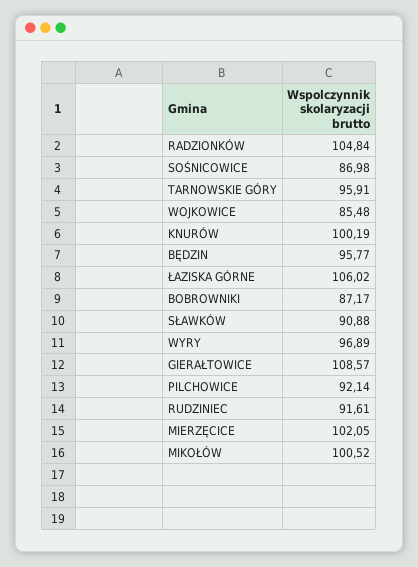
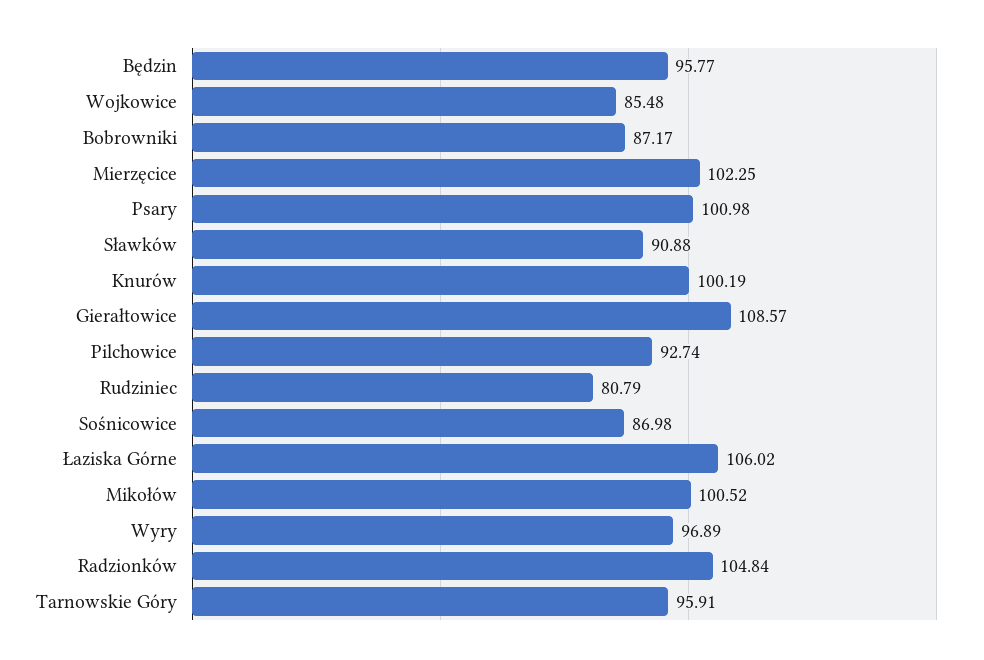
PILCHOWICE: 92.14 -> 92.74
RUDZINIEC: 91.61 -> 80.79
MIERZĘCICE: 102.05 -> 102.25
Psary: none -> 100.98

